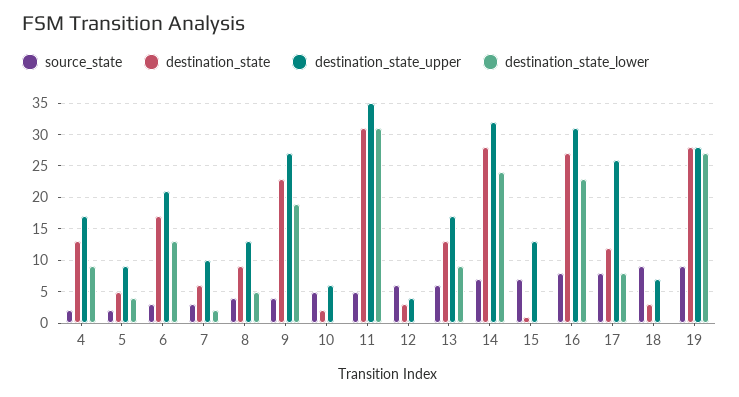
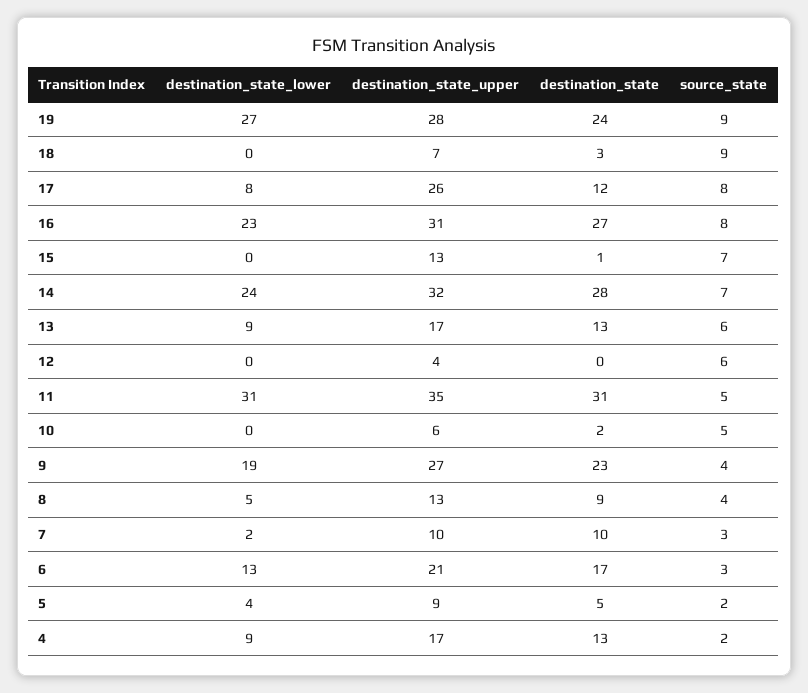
destination_state, 7: 6 -> 10
destination_state, 12: 3 -> 0
destination_state, 19: 28 -> 24

